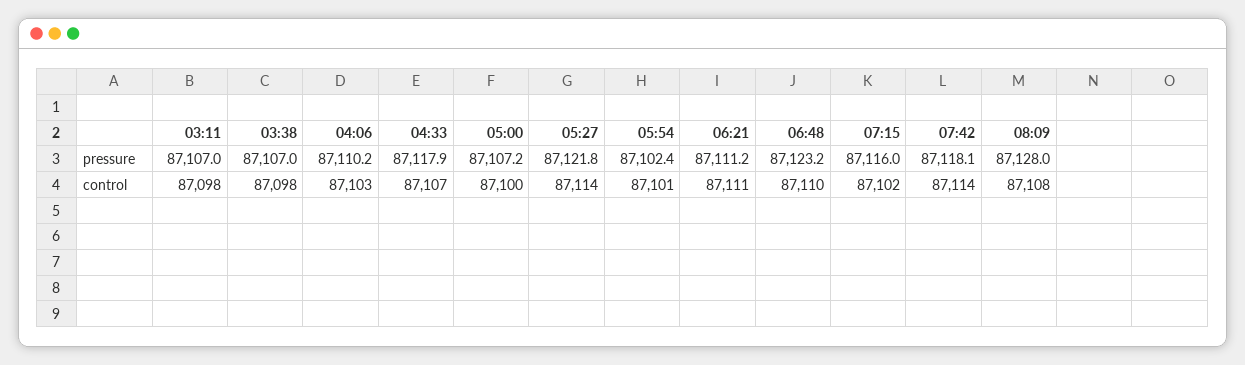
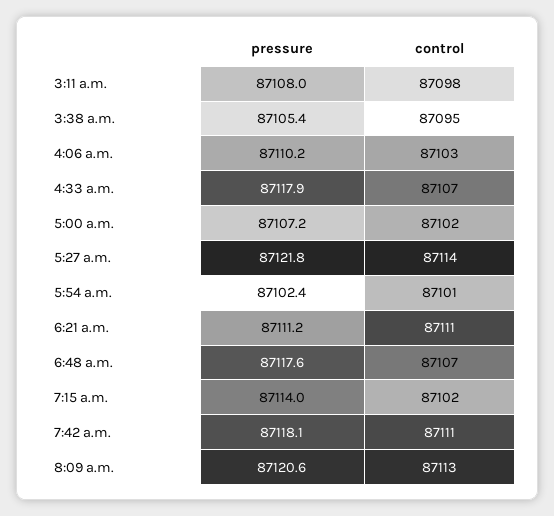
03:11, pressure: 87107 -> 87108
03:38, pressure: 87107 -> 87105.4
06:48, pressure: 87123.2 -> 87117.6
07:15, pressure: 87116 -> 87114
08:09, pressure: 87128 -> 87120.6
03:38, control: 87098 -> 87095
05:00, control: 87100 -> 87102
06:48, control: 87110 -> 87107
07:42, control: 87114 -> 87111
08:09, control: 87108 -> 87113

